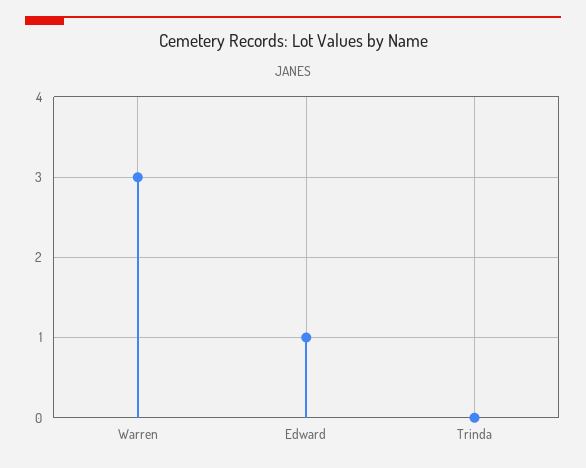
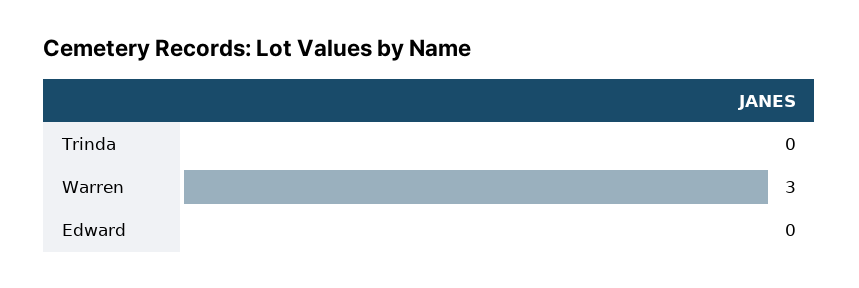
Edward: 1 -> 0

